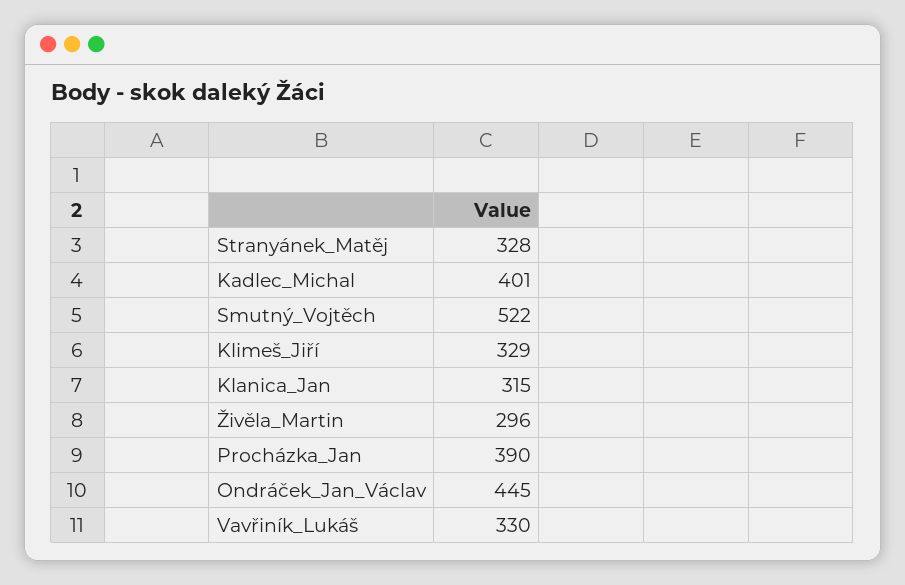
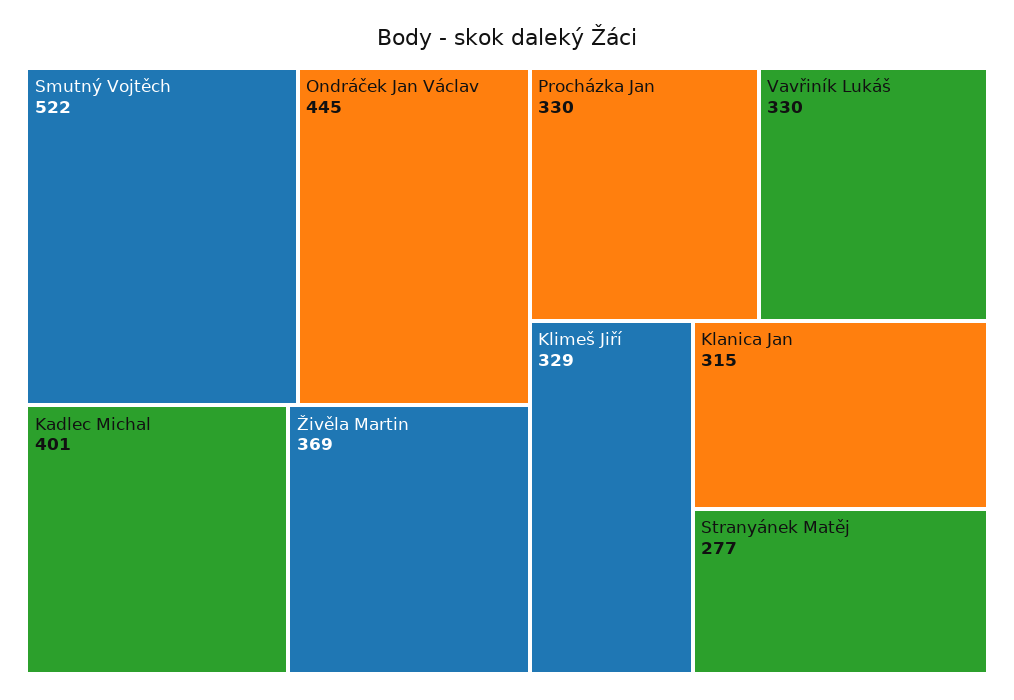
Stranyánek_Matěj: 328 -> 277
Živěla_Martin: 296 -> 369
Procházka_Jan: 390 -> 330

